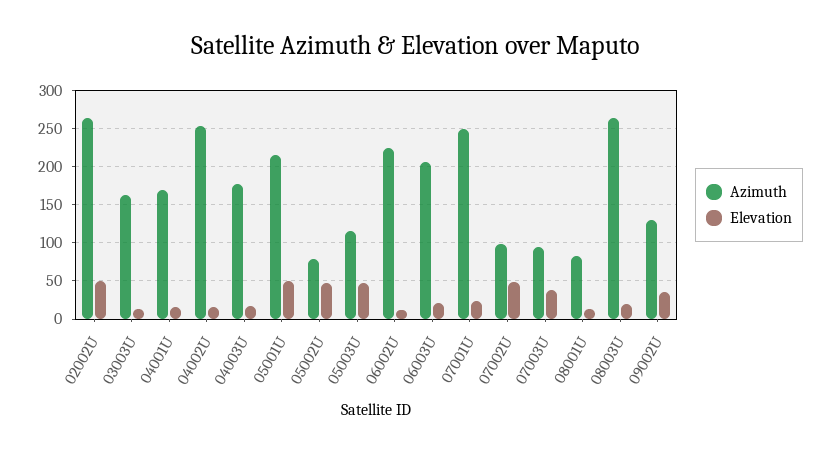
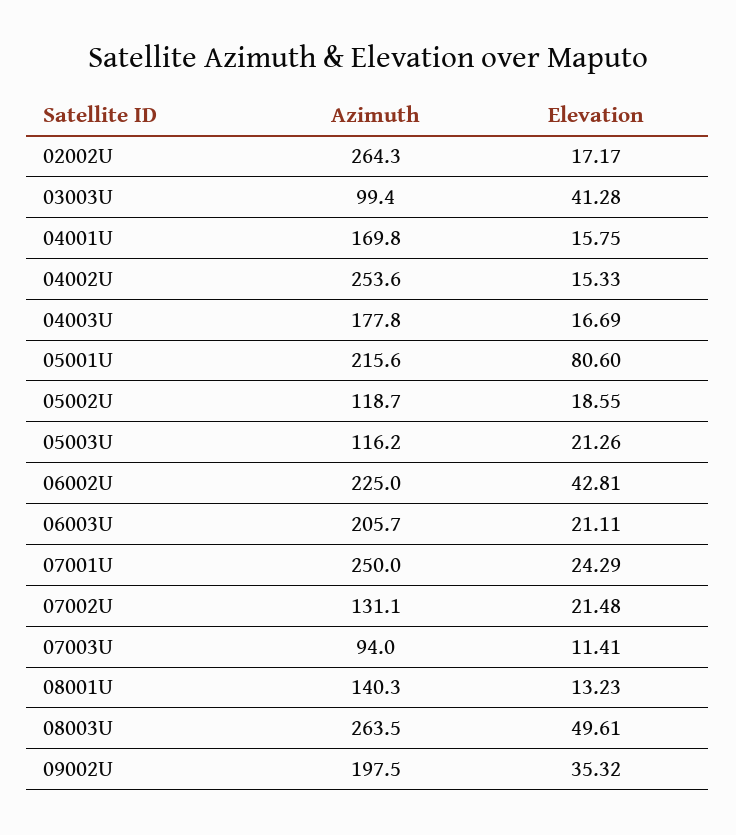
Elevation, 02002U: 50 -> 17.17
Azimuth, 03003U: 160 -> 99.4
Elevation, 03003U: 10 -> 41.28
Elevation, 05001U: 50 -> 80.6
Azimuth, 05002U: 80 -> 118.7
Elevation, 05002U: 50 -> 18.55
Elevation, 05003U: 50 -> 21.26
Elevation, 06002U: 10 -> 42.81
Azimuth, 07002U: 100 -> 131.1
Elevation, 07002U: 50 -> 21.48
Elevation, 07003U: 40 -> 11.41
Azimuth, 08001U: 80 -> 140.3
Elevation, 08003U: 20 -> 49.61
Azimuth, 09002U: 130 -> 197.5

